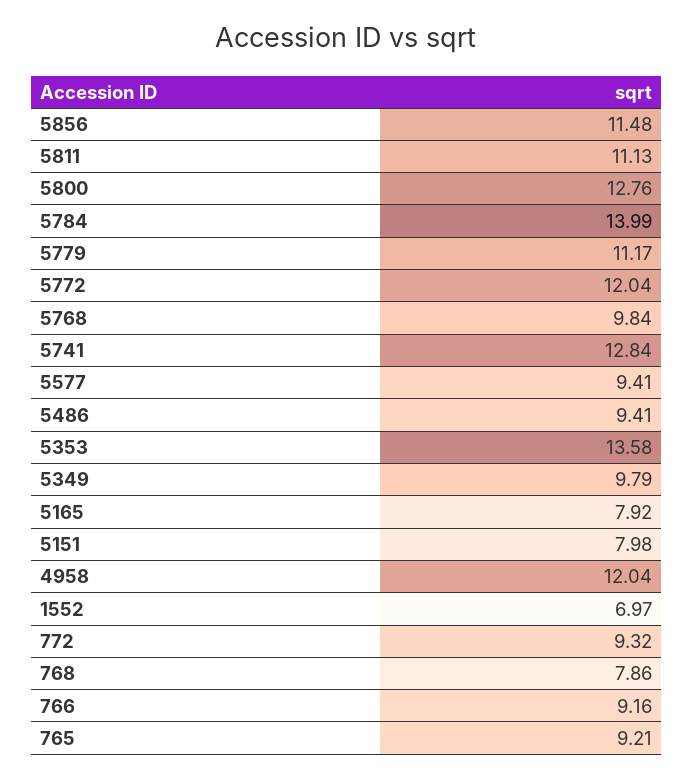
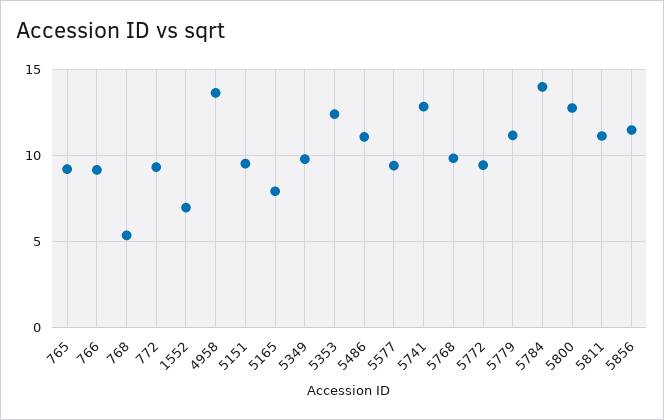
5772: 12.04 -> 9.5
5486: 9.41 -> 11
5353: 13.58 -> 12.5
5151: 7.98 -> 9.5
4958: 12.04 -> 13.5
768: 7.86 -> 5.5

